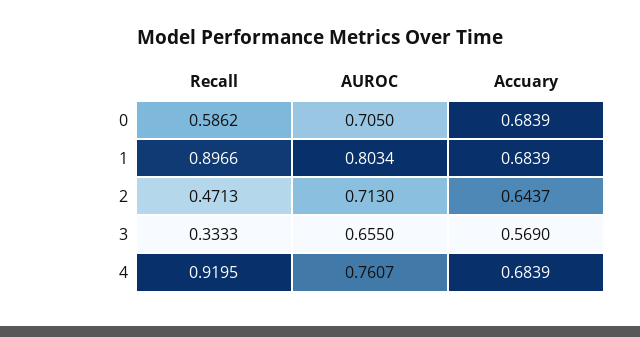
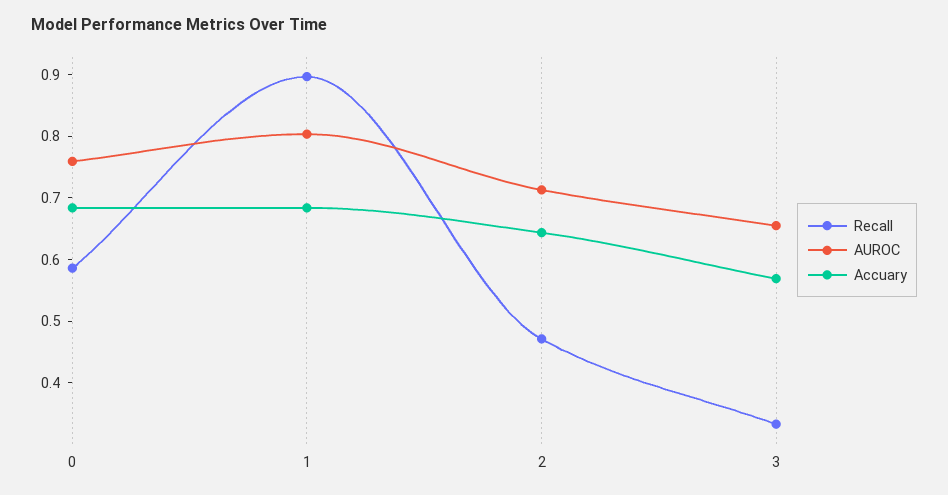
AUROC, 0: 0.705 -> 0.76
Recall, 4: 0.9195 -> none
AUROC, 4: 0.7607 -> none
Accuary, 4: 0.6839 -> none

